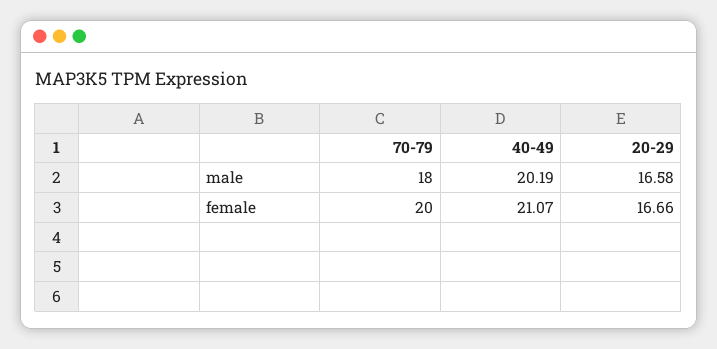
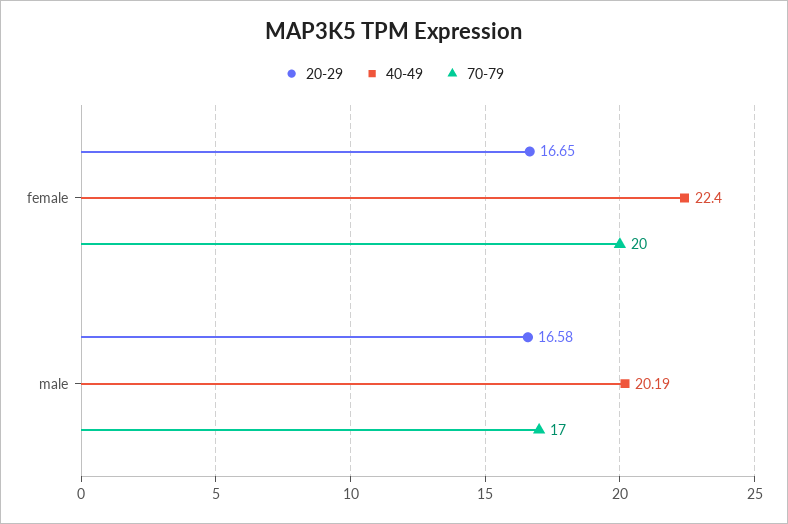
70-79, male: 18 -> 17
40-49, female: 21.07 -> 22.4
20-29, female: 16.66 -> 16.65

